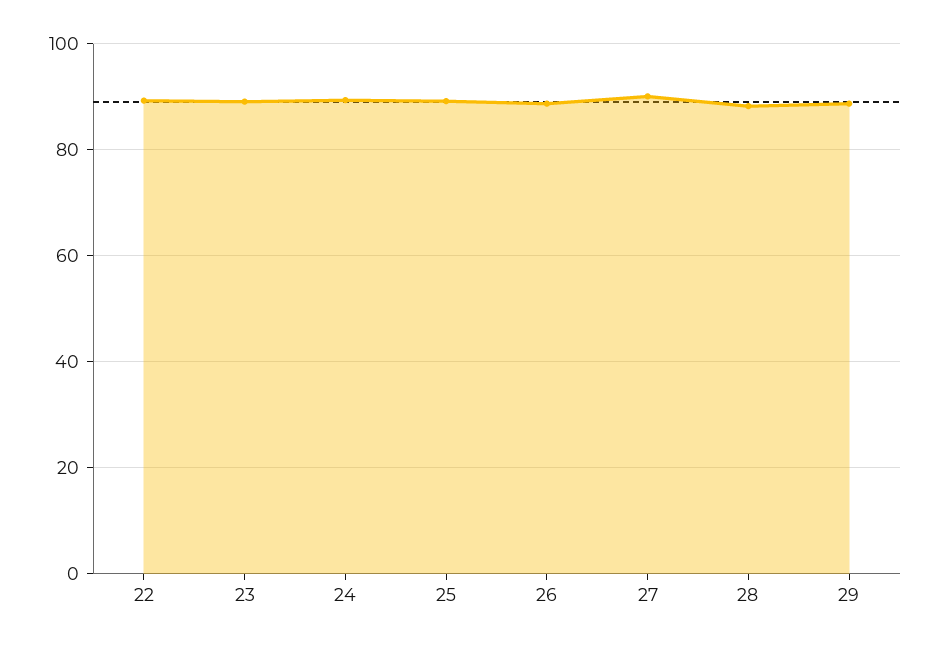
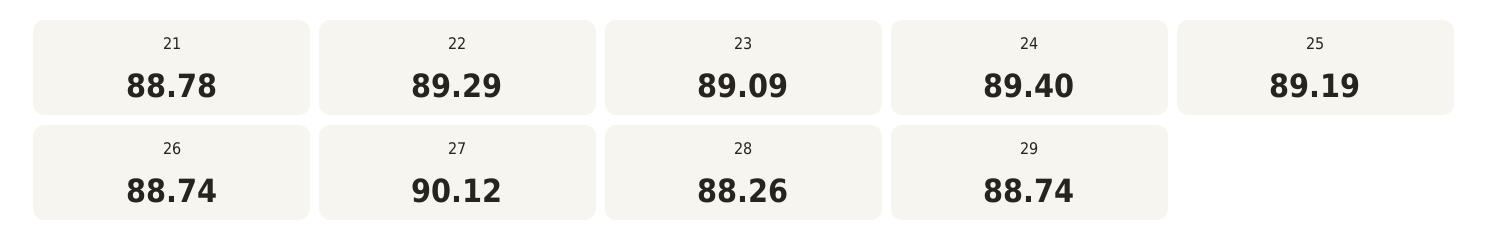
21: none -> 88.78

